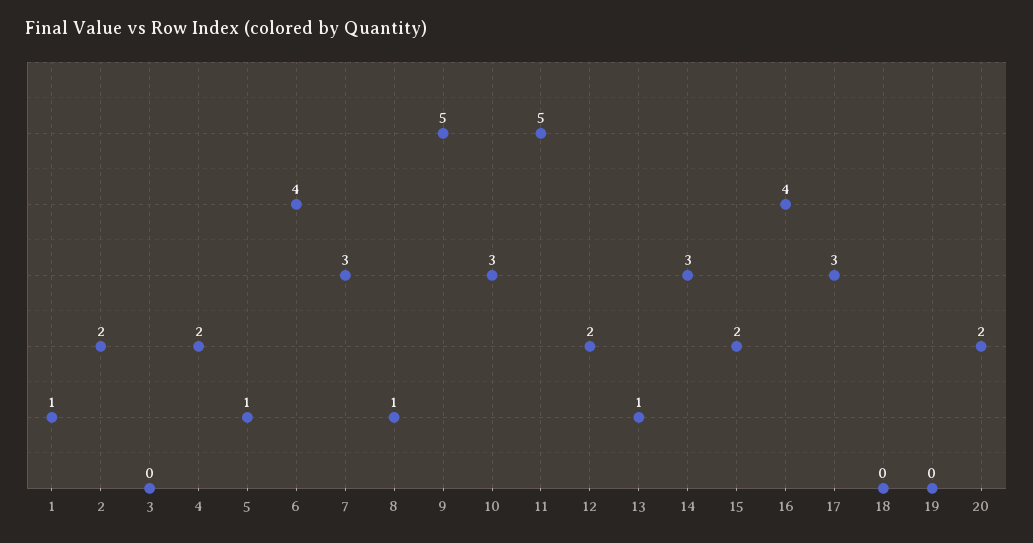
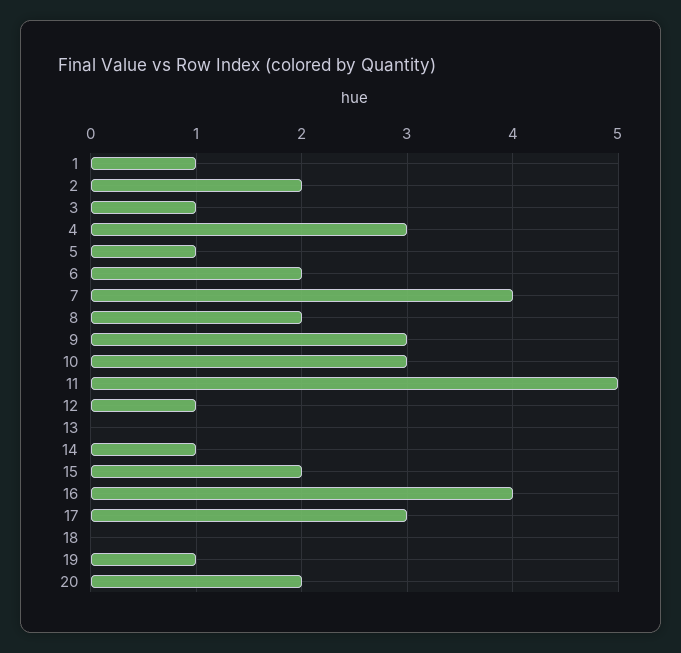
3: 0 -> 1
4: 2 -> 3
6: 4 -> 2
7: 3 -> 4
8: 1 -> 2
9: 5 -> 3
12: 2 -> 1
13: 1 -> 0
14: 3 -> 1
19: 0 -> 1

